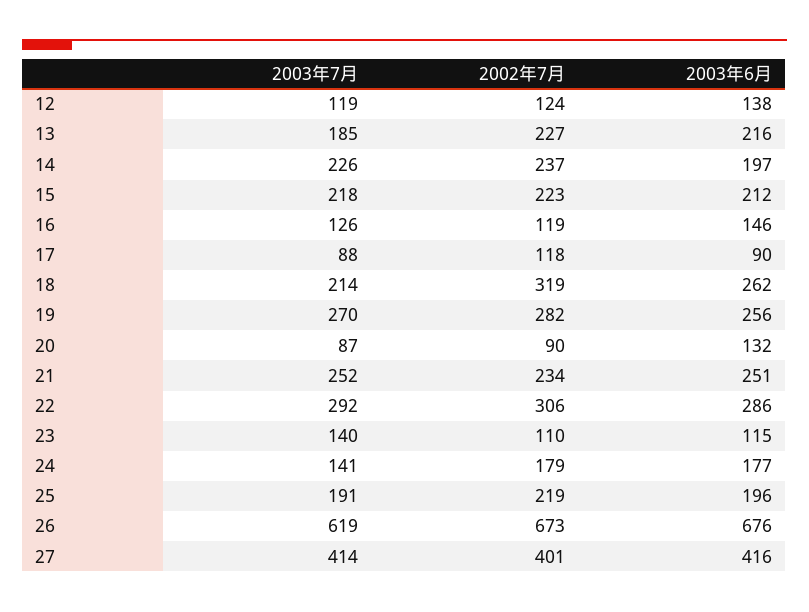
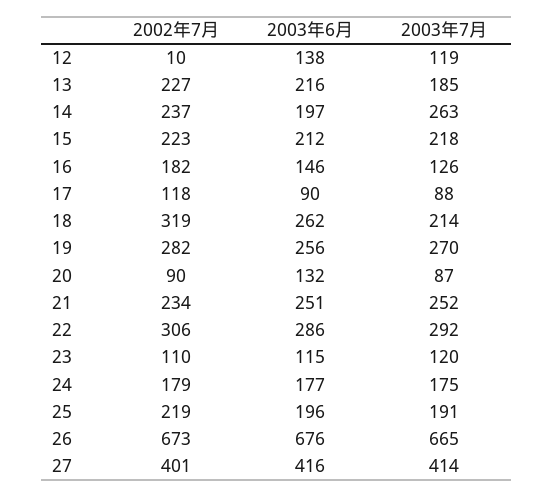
2002年7月, 12: 124 -> 10
2003年7月, 14: 226 -> 263
2002年7月, 16: 119 -> 182
2003年7月, 23: 140 -> 120
2003年7月, 24: 141 -> 175
2003年7月, 26: 619 -> 665

